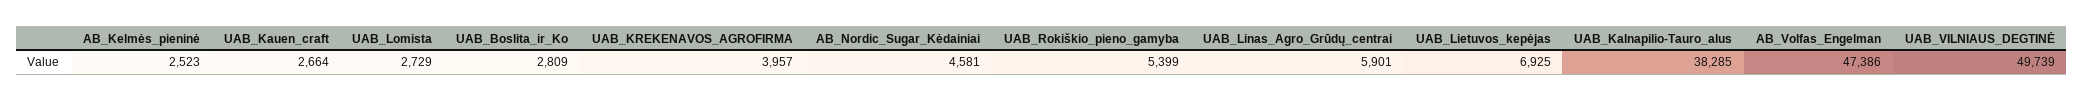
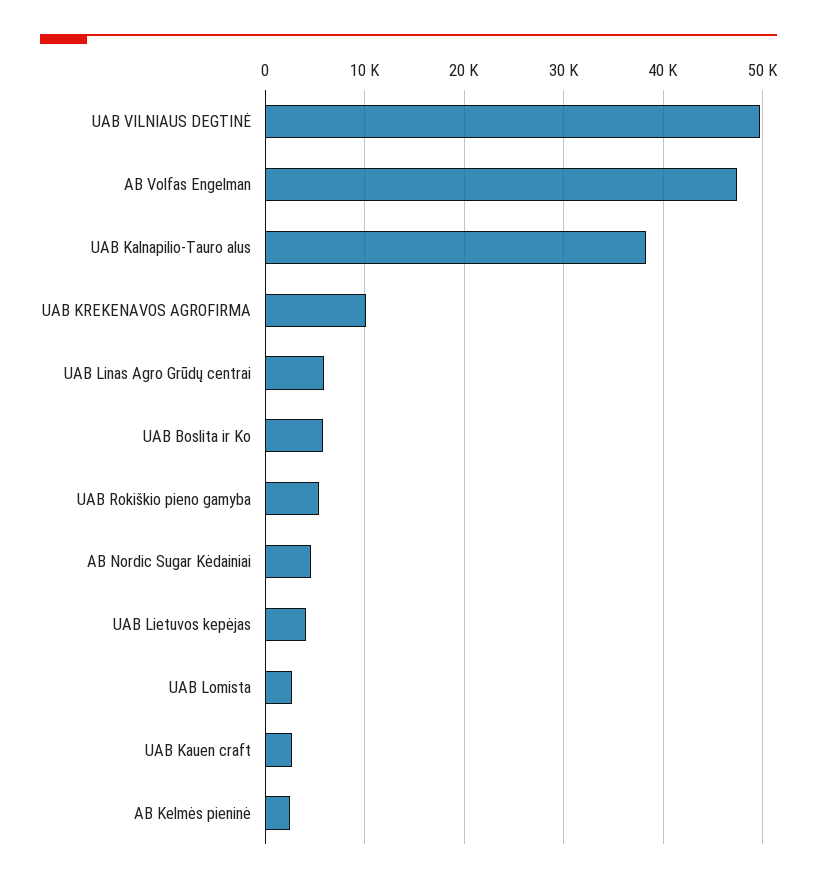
UAB_Boslita_ir_Ko: 2809 -> 6000
UAB_KREKENAVOS_AGROFIRMA: 3957 -> 10000
UAB_Lietuvos_kepėjas: 6925 -> 4000

